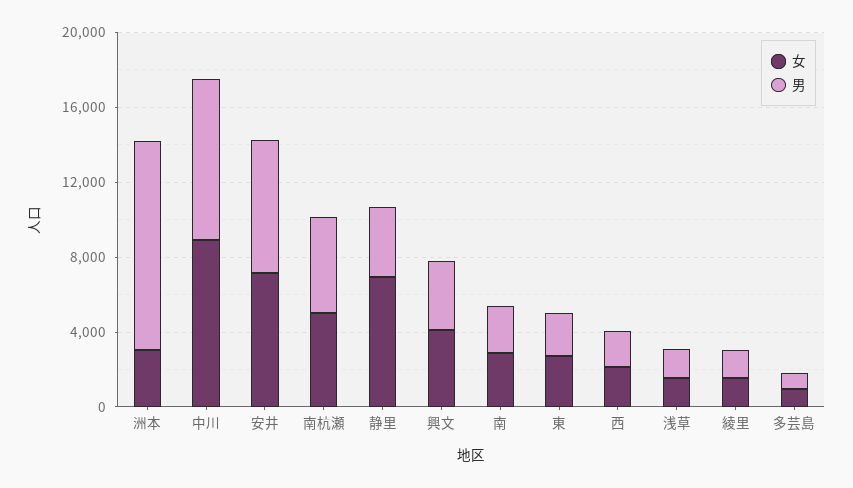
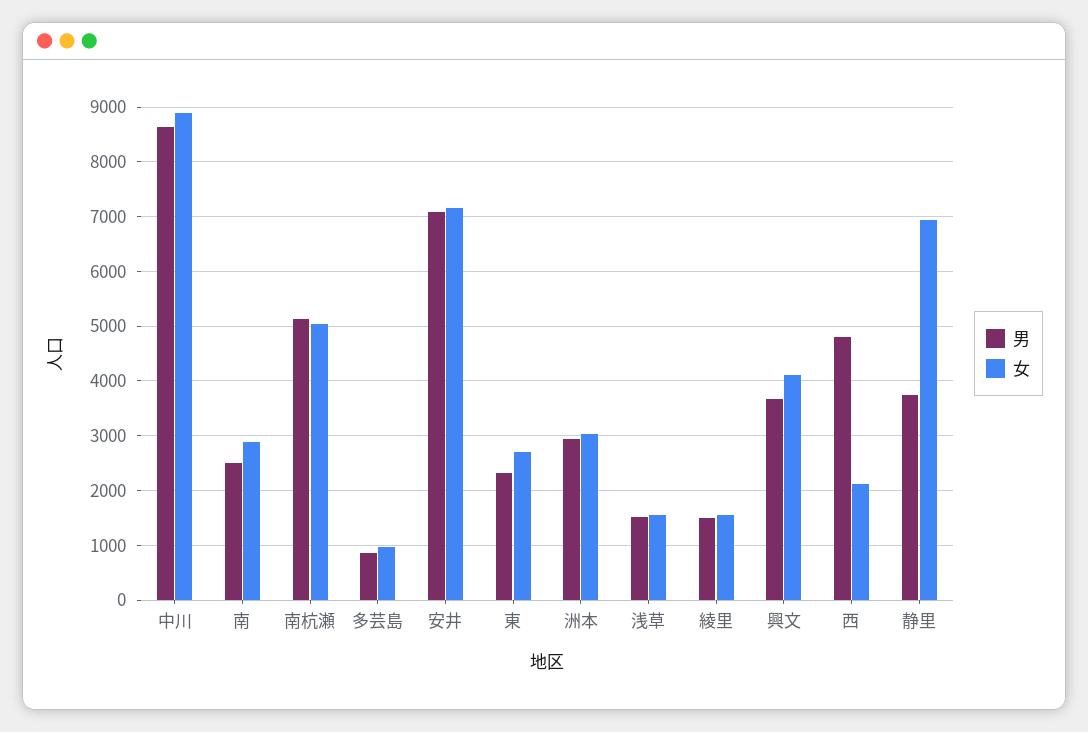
男, 洲本: 11000 -> 3000
男, 西: 2000 -> 4800

